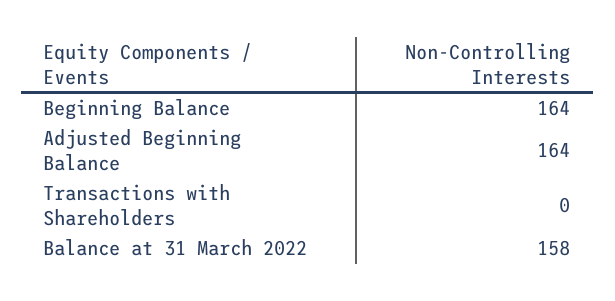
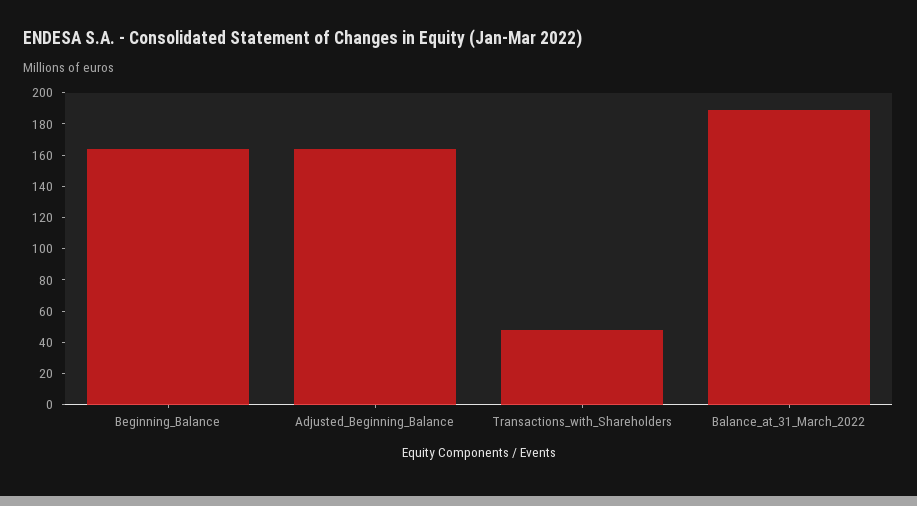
Transactions with Shareholders: 0 -> 50
Balance at 31 March 2022: 158 -> 190

